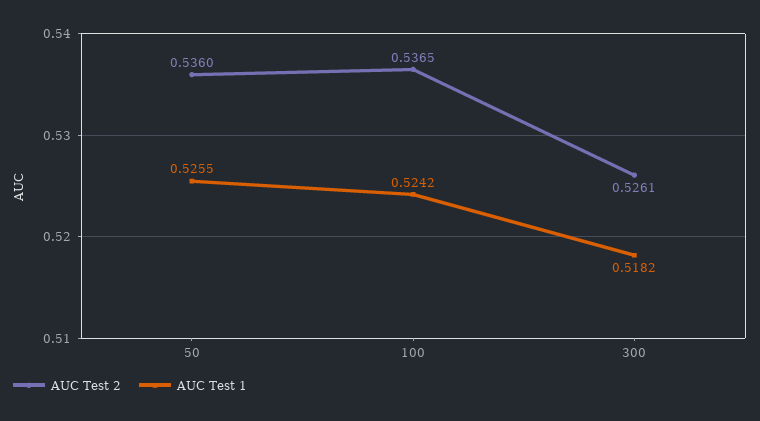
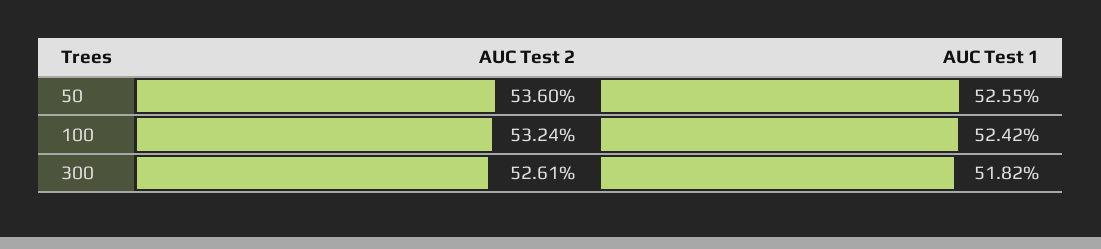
AUC Test 2, 100: 0.5365 -> 0.5324

